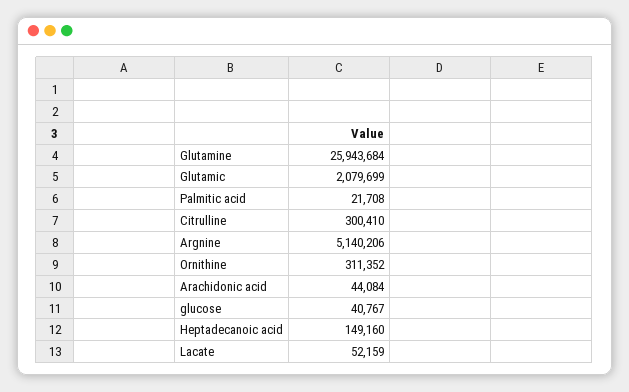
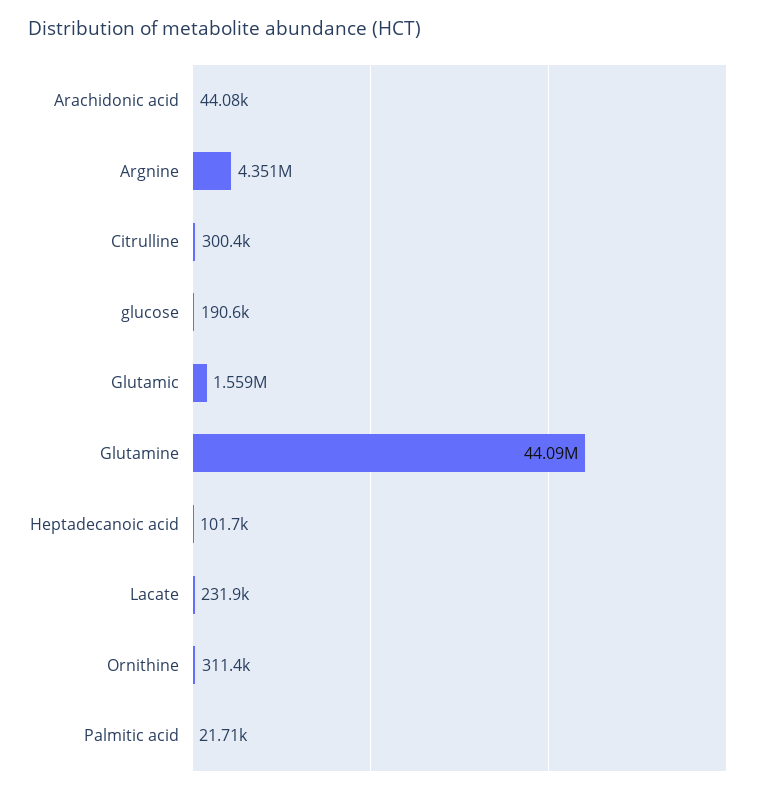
Glutamine: 25943684 -> 44090000
Glutamic: 2079699 -> 1559000
Argnine: 5140206 -> 4351000
glucose: 40767 -> 190600
Heptadecanoic acid: 149160 -> 101700
Lacate: 52159 -> 231900

